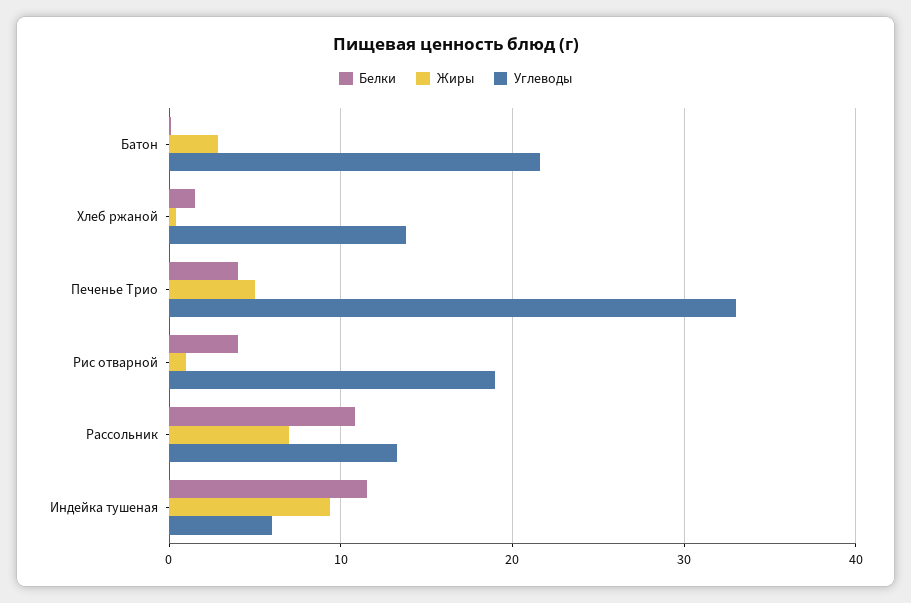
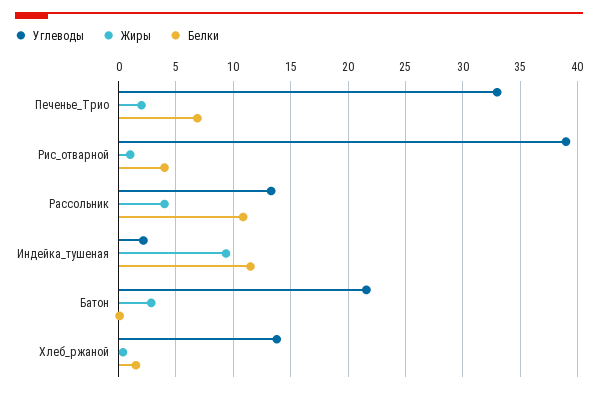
Белки, Печенье Трио: 4 -> 7
Жиры, Печенье Трио: 5 -> 2
Углеводы, Рис отварной: 19 -> 39
Жиры, Рассольник: 7 -> 4
Углеводы, Индейка тушеная: 6 -> 2

